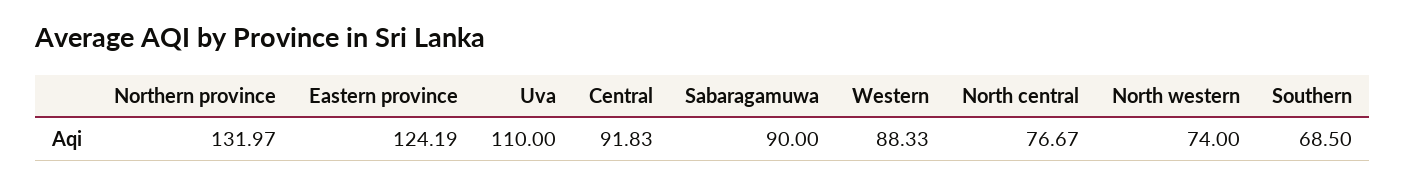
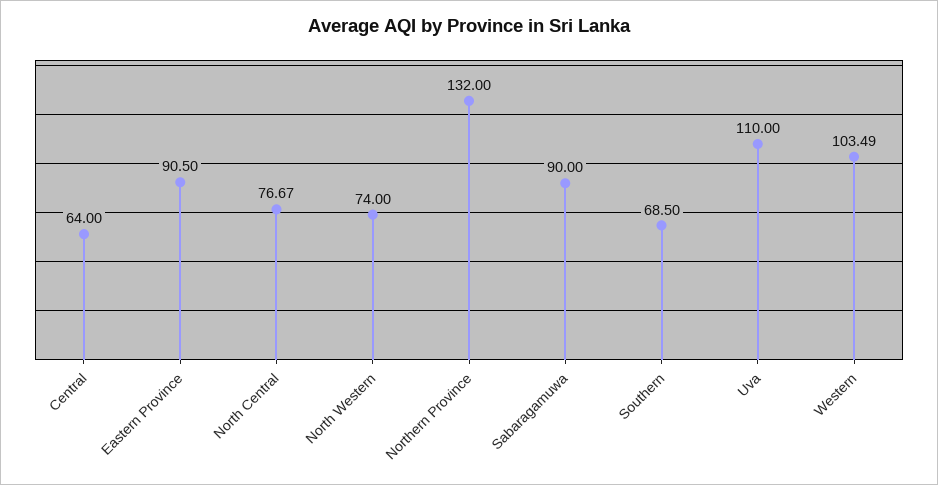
Northern province: 131.97 -> 132
Eastern province: 124.19 -> 90.5
Central: 91.83 -> 64
Western: 88.33 -> 103.49

